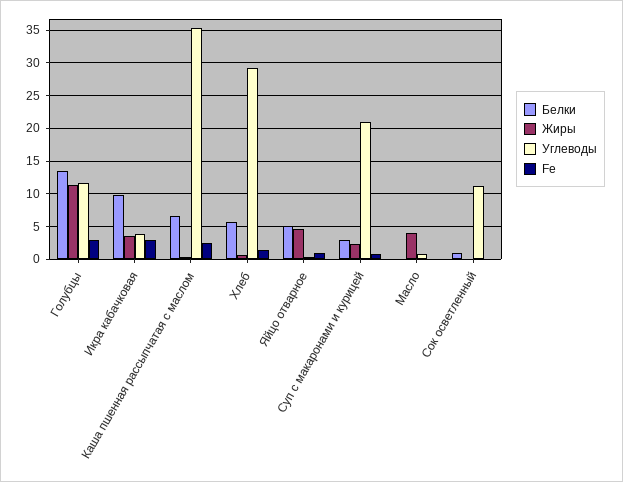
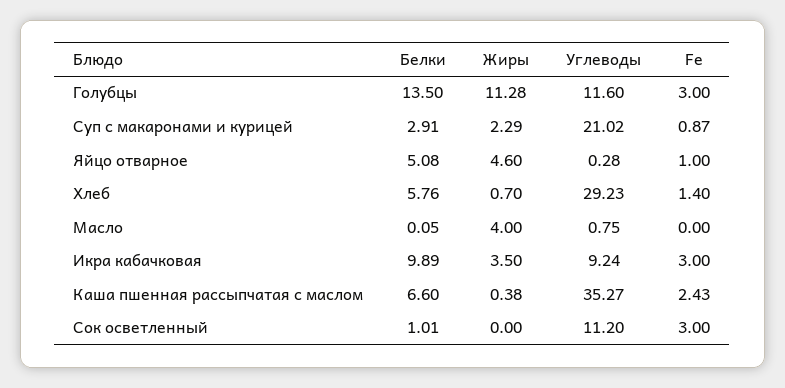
Углеводы, Икра кабачковая: 4 -> 9.24
Fe, Сок осветленный: 0 -> 3

